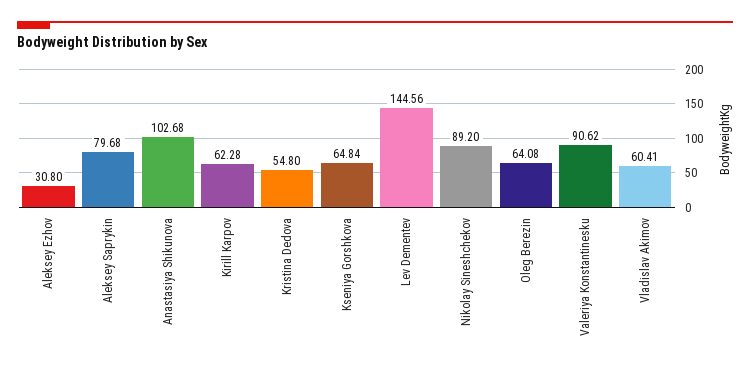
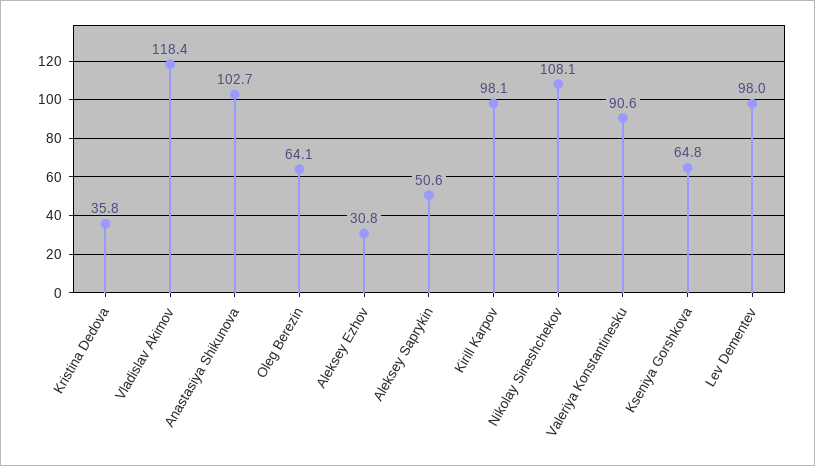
Aleksey Saprykin: 79.68 -> 50.6
Kirill Karpov: 62.28 -> 98.1
Kristina Dedova: 54.8 -> 35.8
Lev Dementev: 144.56 -> 98
Nikolay Sineshchekov: 89.2 -> 108.1
Vladislav Akimov: 60.41 -> 118.4

